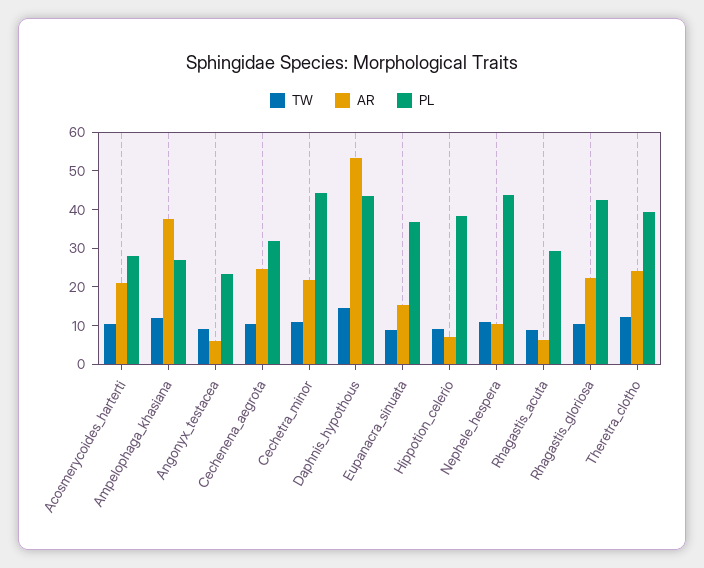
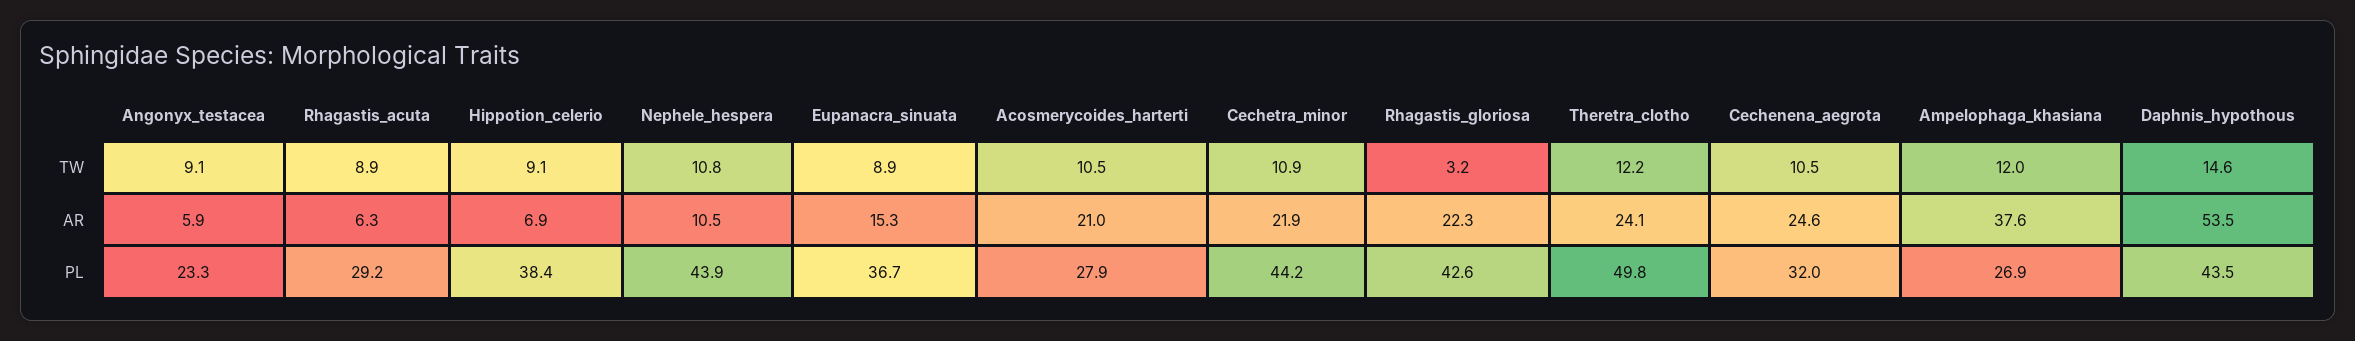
TW, Rhagastis_gloriosa: 10 -> 3.2
PL, Theretra_clotho: 40 -> 49.8

